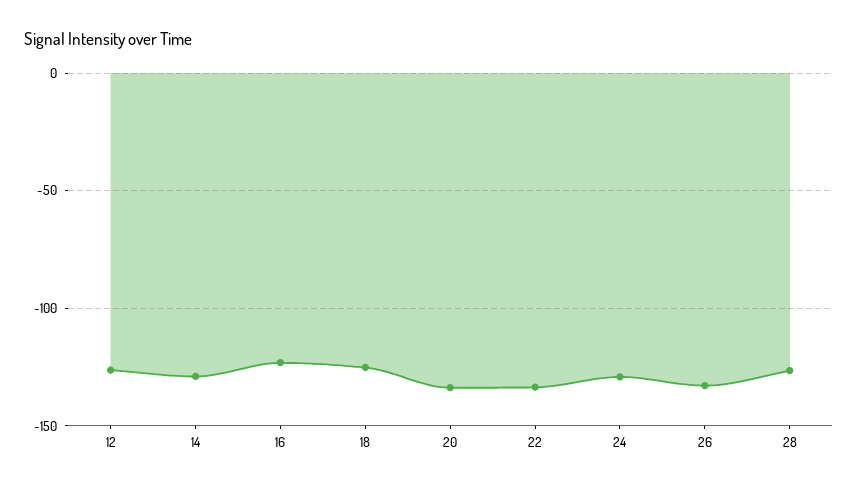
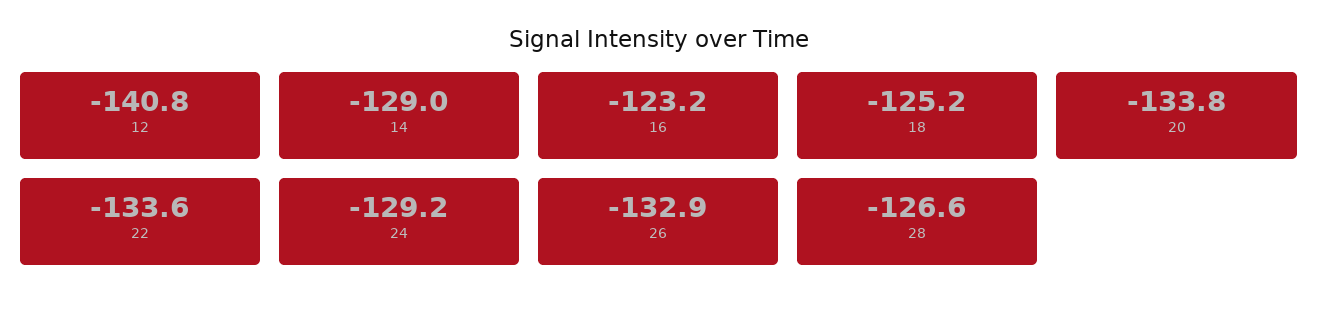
12: -125 -> -140.8

